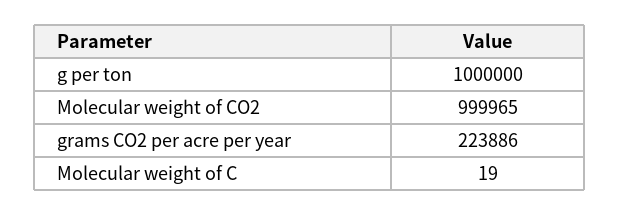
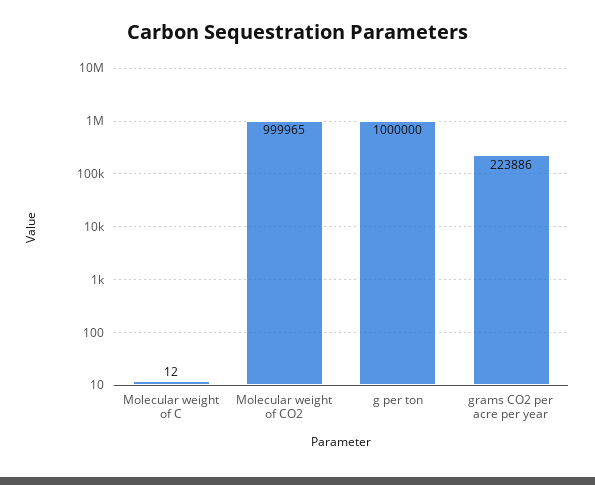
Molecular weight of C: 19 -> 12

